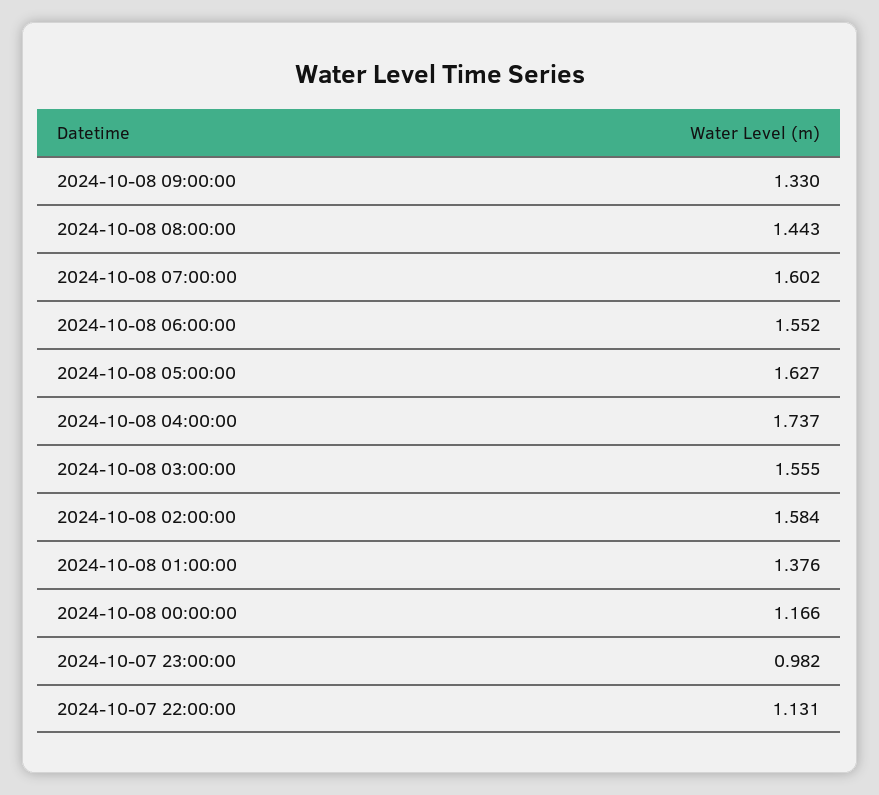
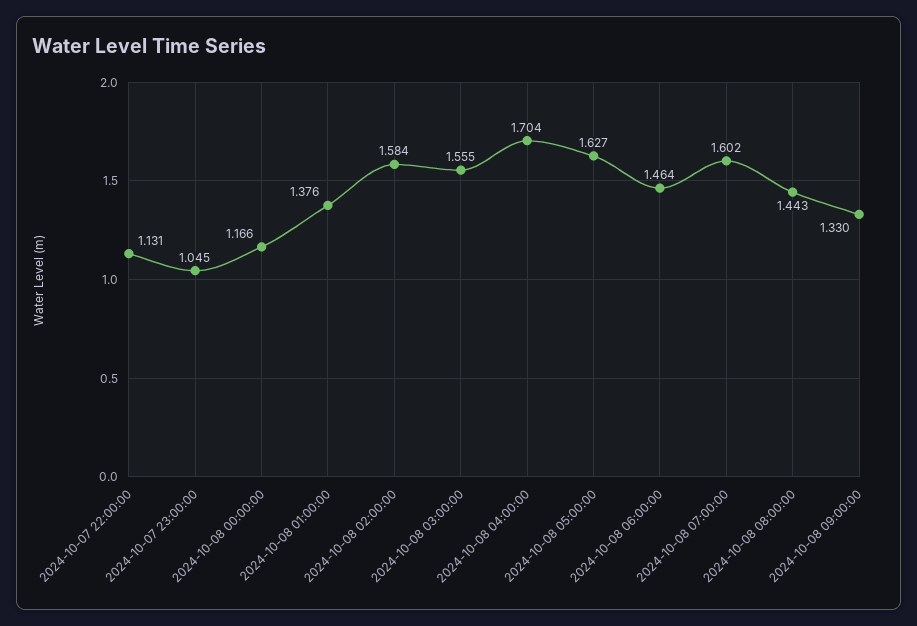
2024-10-08 06:00:00: 1.552 -> 1.464
2024-10-08 04:00:00: 1.737 -> 1.704
2024-10-07 23:00:00: 0.982 -> 1.045

